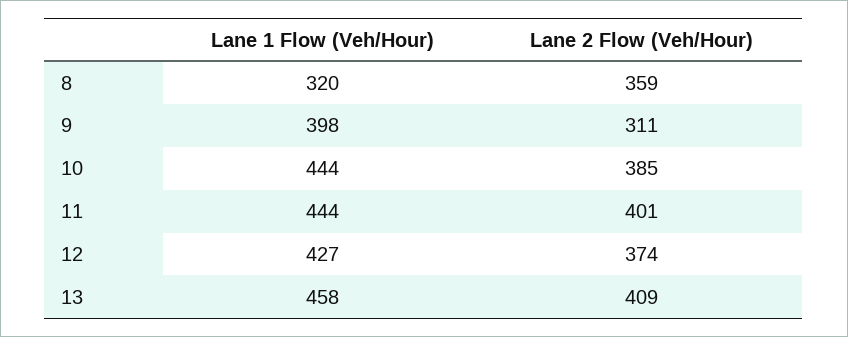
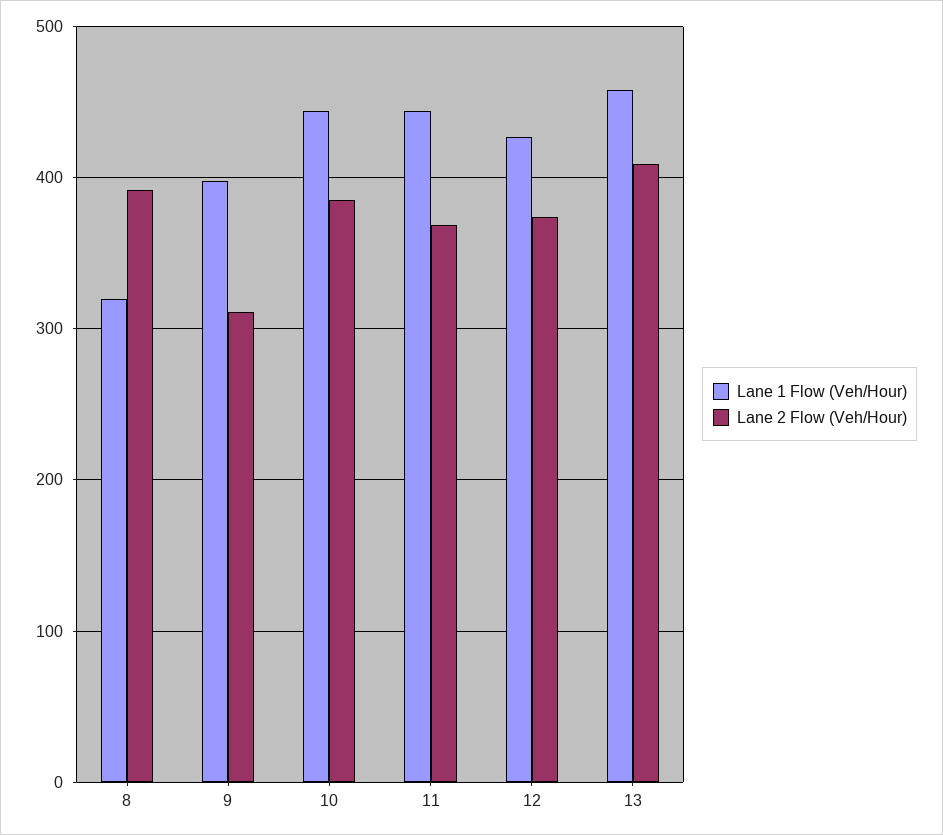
Lane 2 Flow (Veh/Hour), 8: 359 -> 390
Lane 2 Flow (Veh/Hour), 11: 401 -> 370

